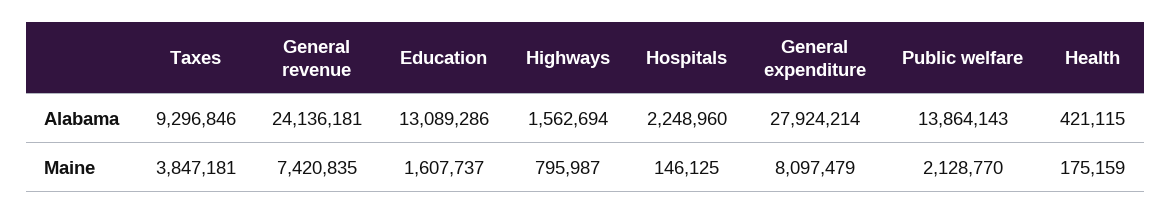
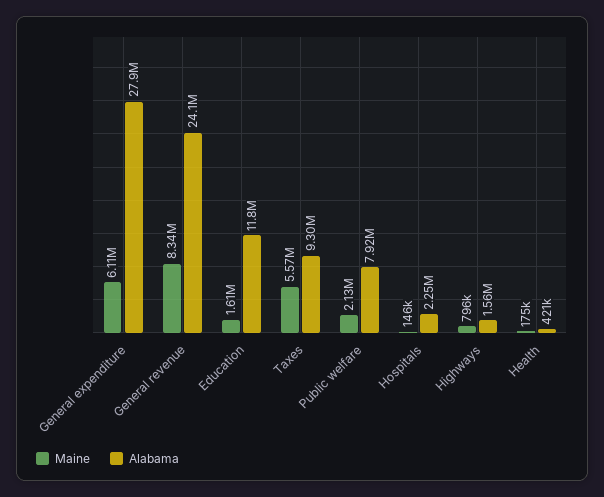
Alabama, Education: 13089286 -> 11800000
Alabama, Public welfare: 13864143 -> 7920000
Maine, Taxes: 3847181 -> 5570000
Maine, General revenue: 7420835 -> 8340000
Maine, General expenditure: 8097479 -> 6110000

